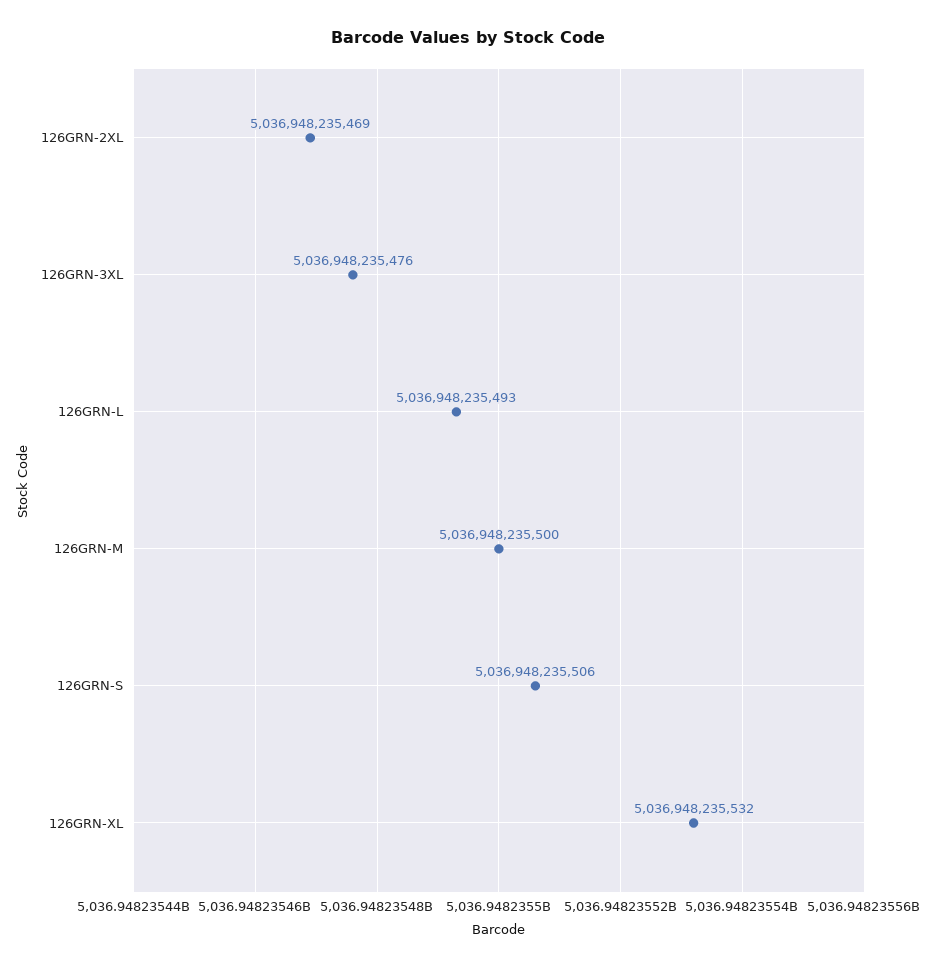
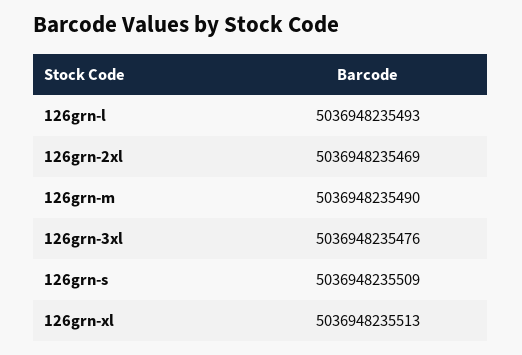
126GRN-M: 5036948235500 -> 5036948235490
126GRN-S: 5036948235506 -> 5036948235509
126GRN-XL: 5036948235532 -> 5036948235513

